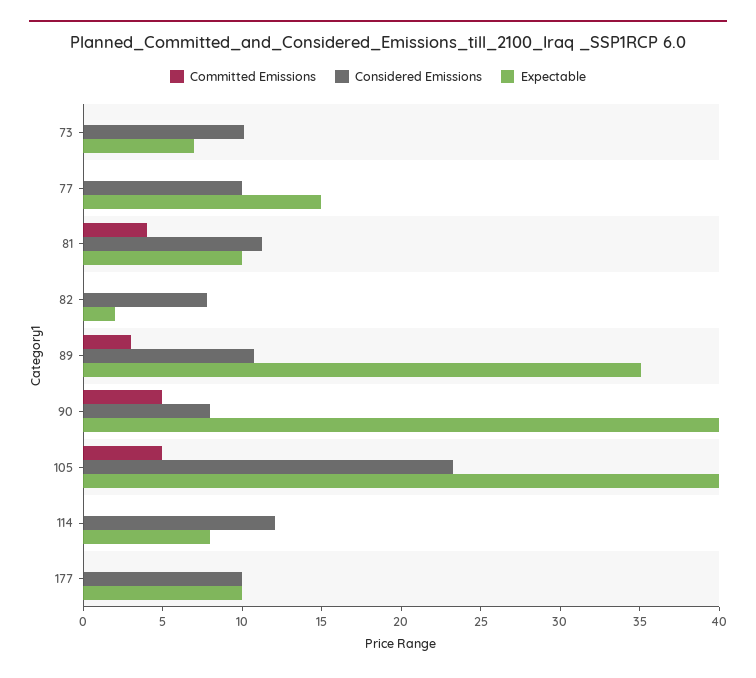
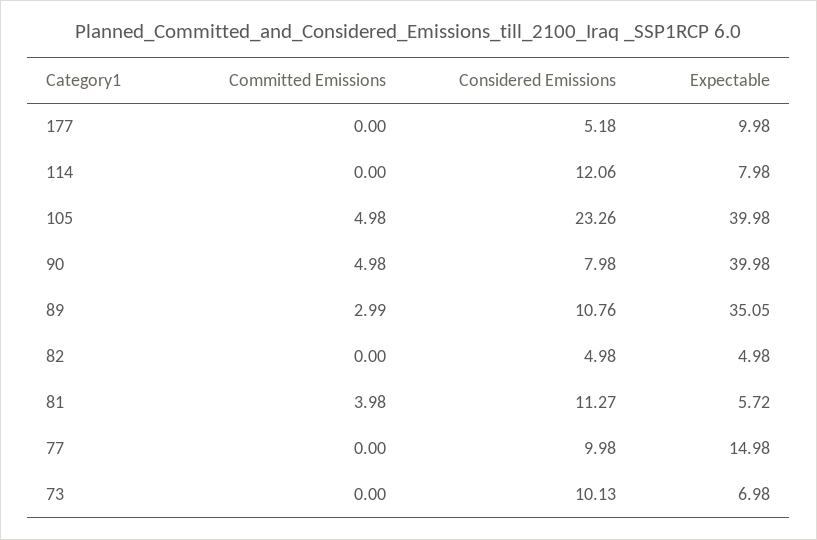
Expectable, 81: 10 -> 5.72
Considered Emissions, 82: 8 -> 4.98
Expectable, 82: 2 -> 4.98
Considered Emissions, 177: 10 -> 5.18

